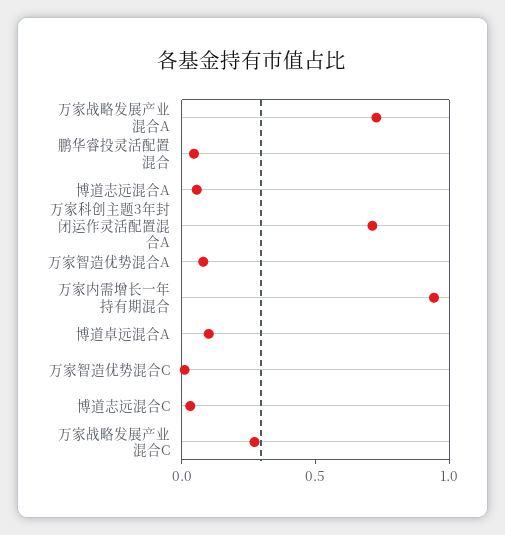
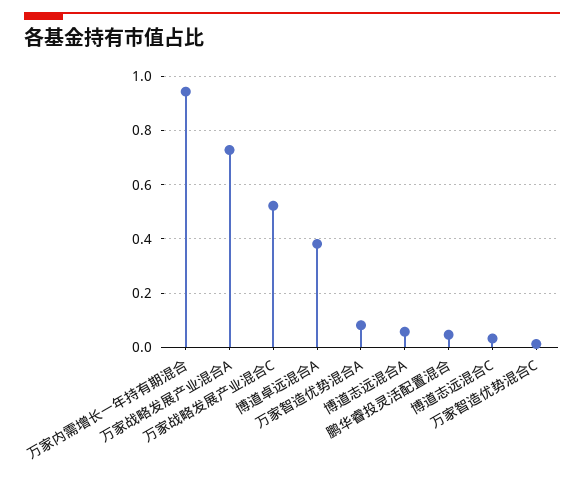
万家科创主题3年封闭运作灵活配置混合A: 0.7 -> none
博道卓远混合A: 0.1 -> 0.375
万家战略发展产业混合C: 0.3 -> 0.525

